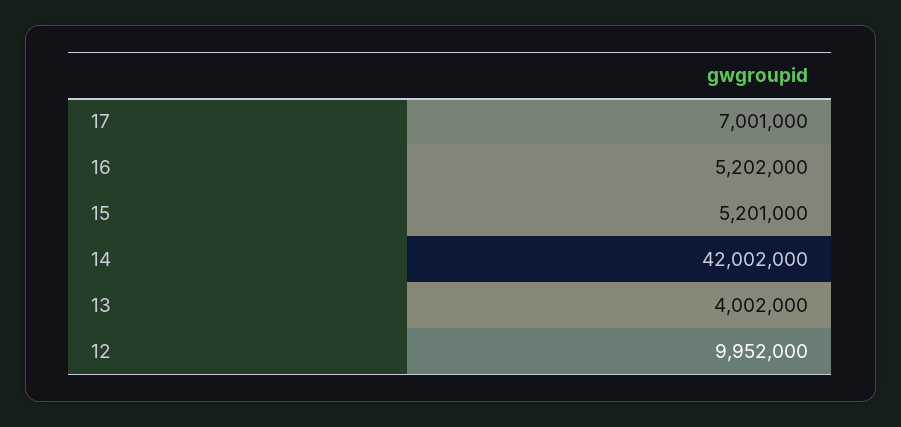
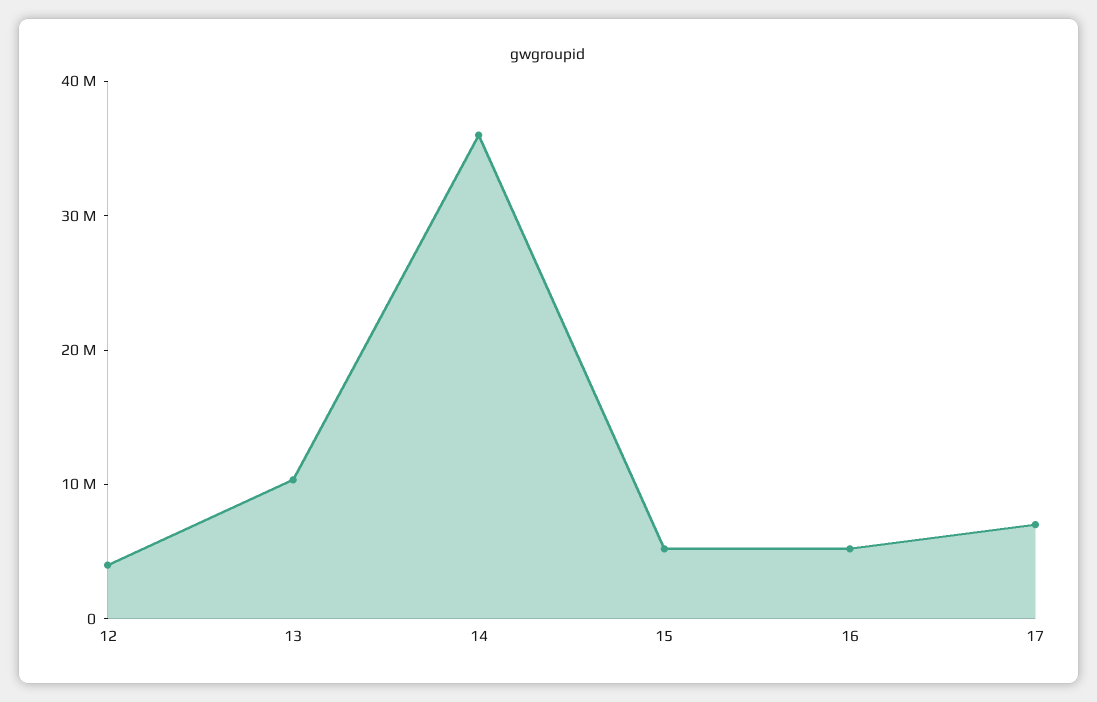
14: 42002000 -> 36000000
13: 4002000 -> 10000000
12: 9952000 -> 4000000

